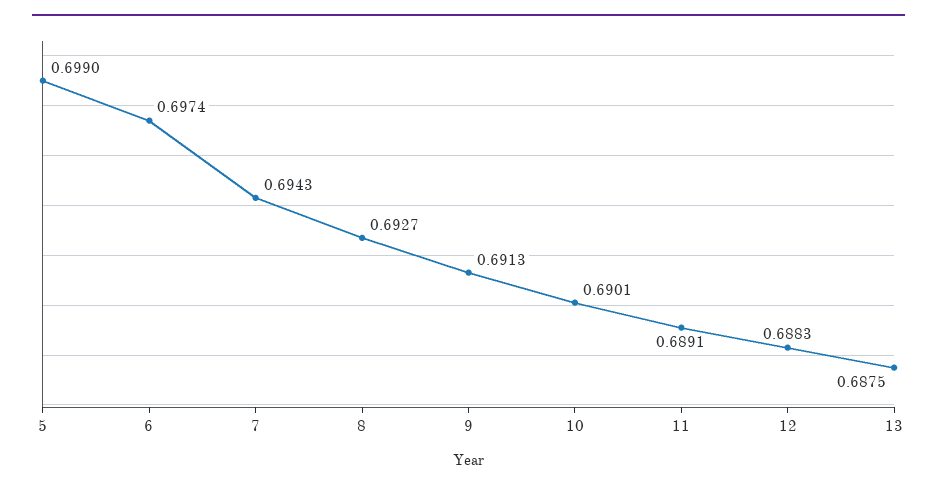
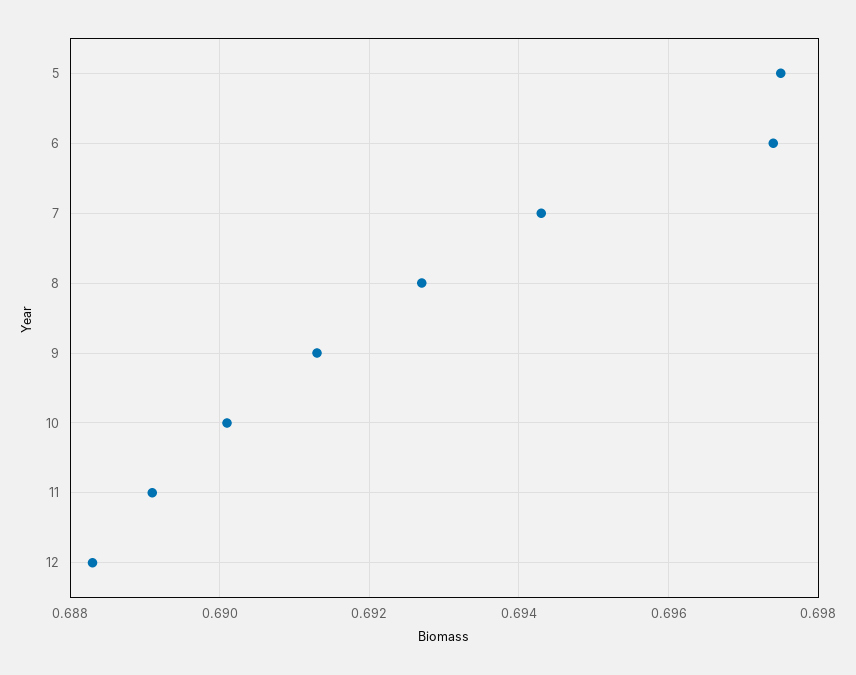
5: 0.699 -> 0.6975
13: 0.6875 -> none

